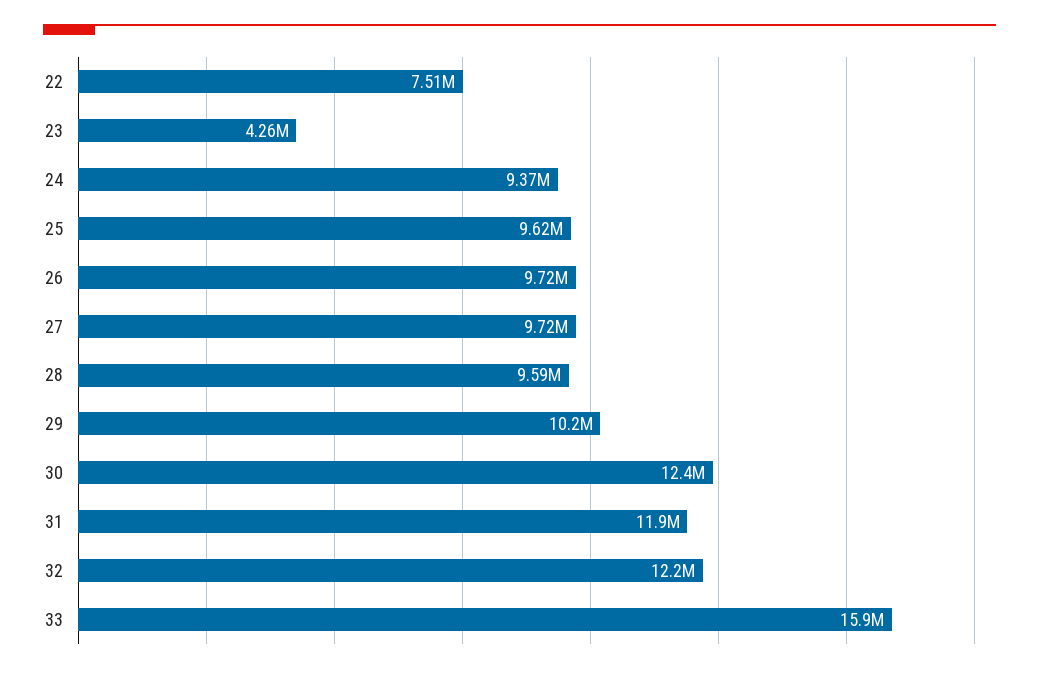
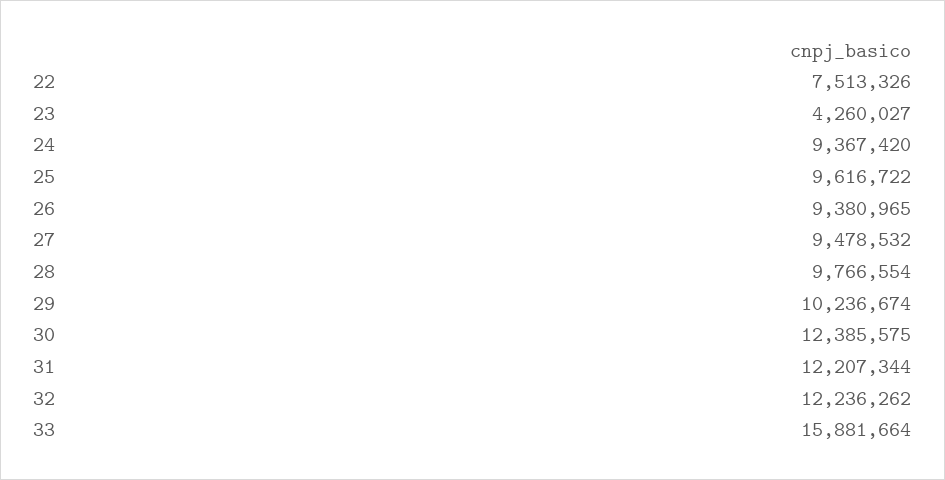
26: 9720000 -> 9380965
27: 9720000 -> 9478532
28: 9590000 -> 9766554
31: 11900000 -> 12207344

